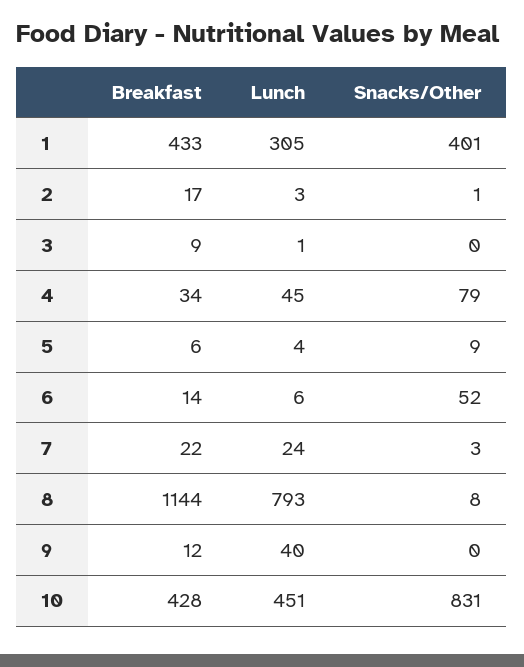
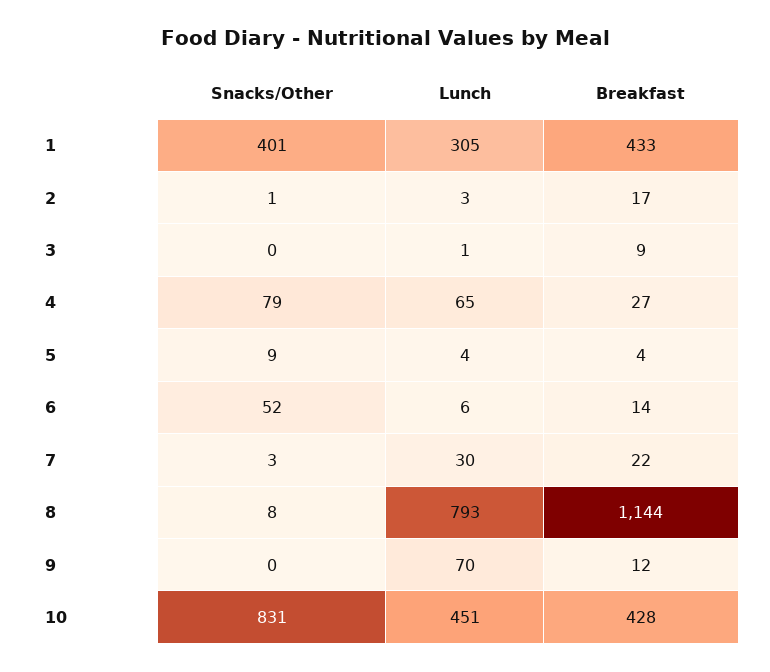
Breakfast, 4: 34 -> 27
Lunch, 4: 45 -> 65
Breakfast, 5: 6 -> 4
Lunch, 7: 24 -> 30
Lunch, 9: 40 -> 70

